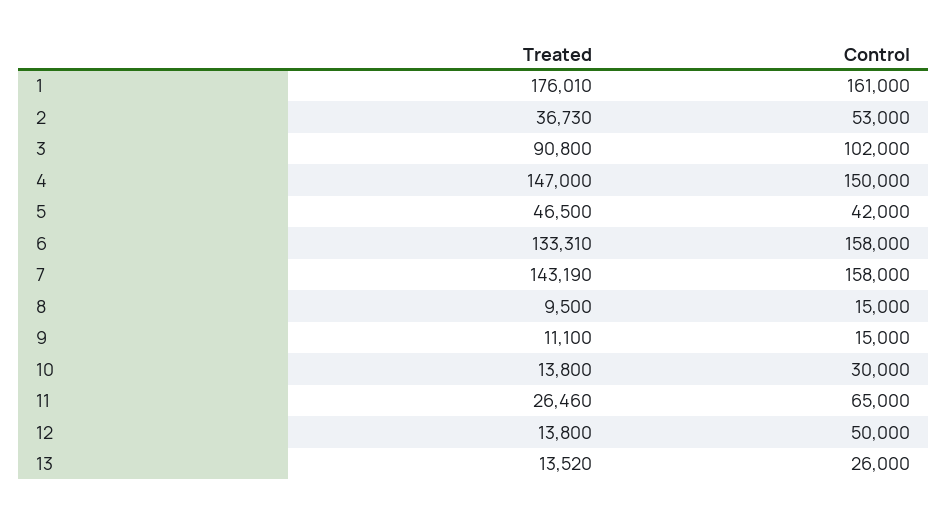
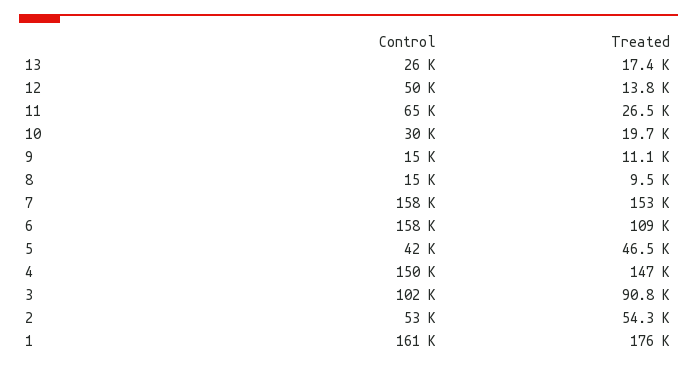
Treated, 2: 36730 -> 54300
Treated, 6: 133310 -> 109000
Treated, 7: 143190 -> 153000
Treated, 10: 13800 -> 19700
Treated, 13: 13520 -> 17400

